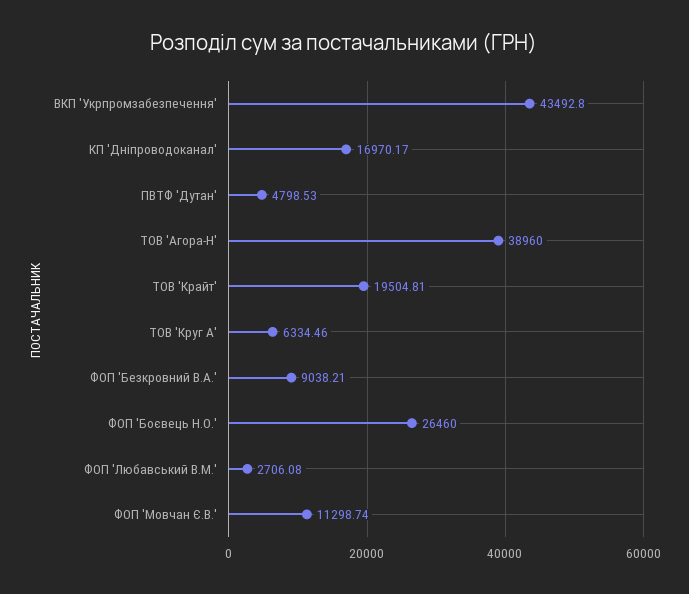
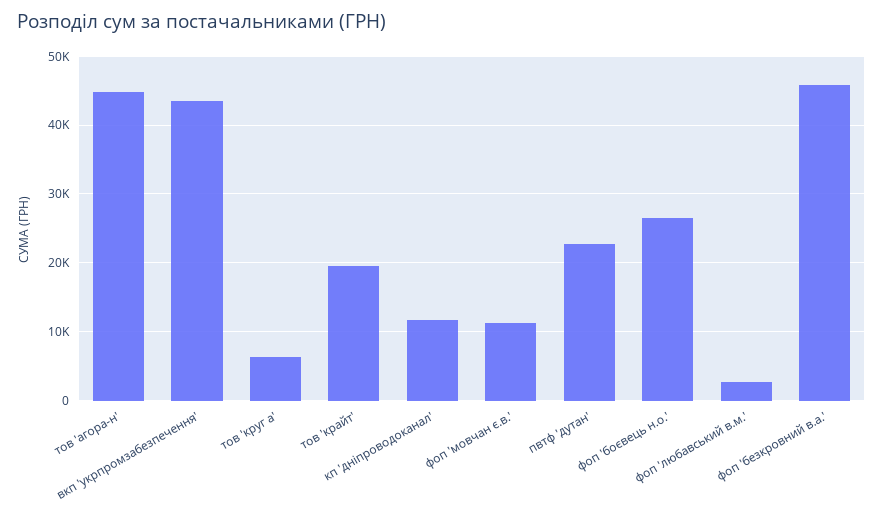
КП 'Дніпроводоканал': 16970.17 -> 12000
ПВТФ 'Дутан': 4798.53 -> 23000
ТОВ 'Агора-Н': 38960 -> 45000
ФОП 'Безкровний В.А.': 9038.21 -> 46000

